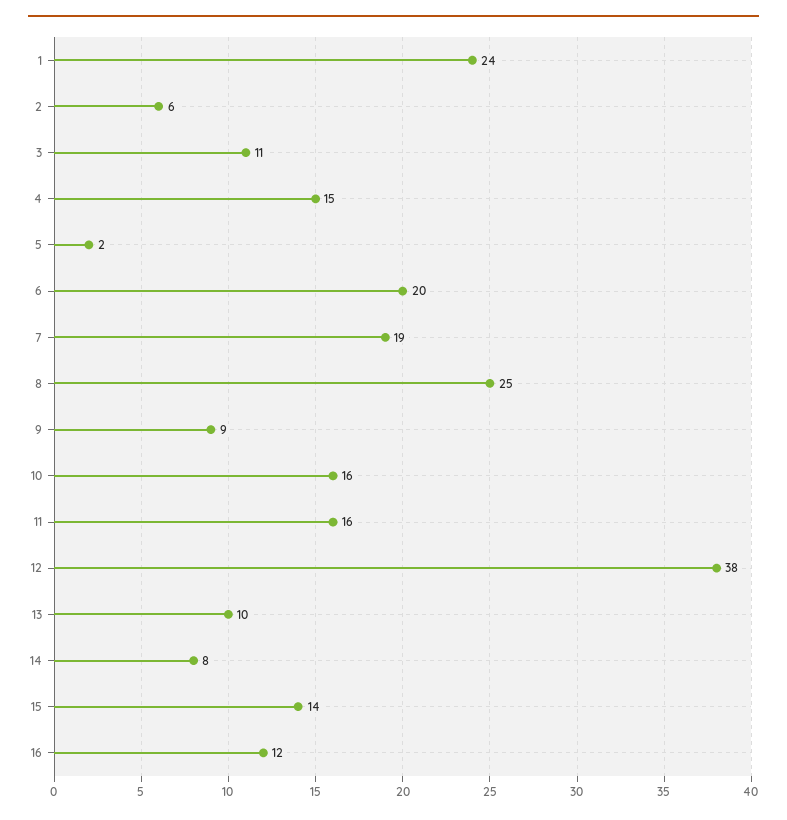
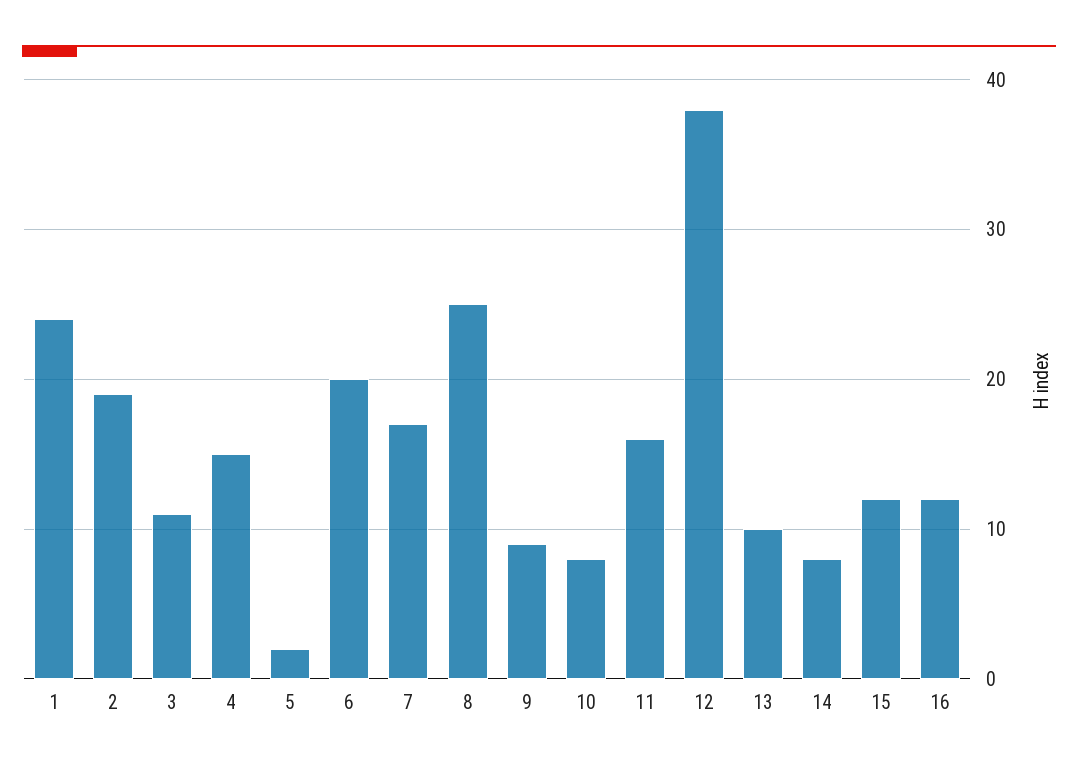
2: 6 -> 19
7: 19 -> 17
10: 16 -> 8
15: 14 -> 12

